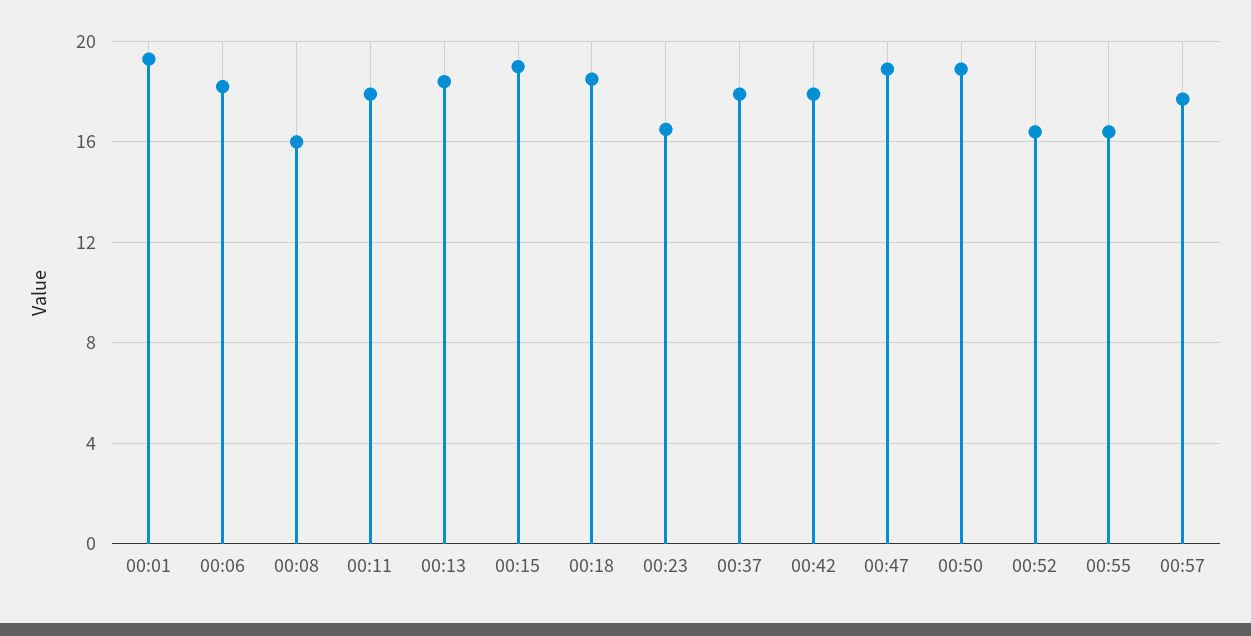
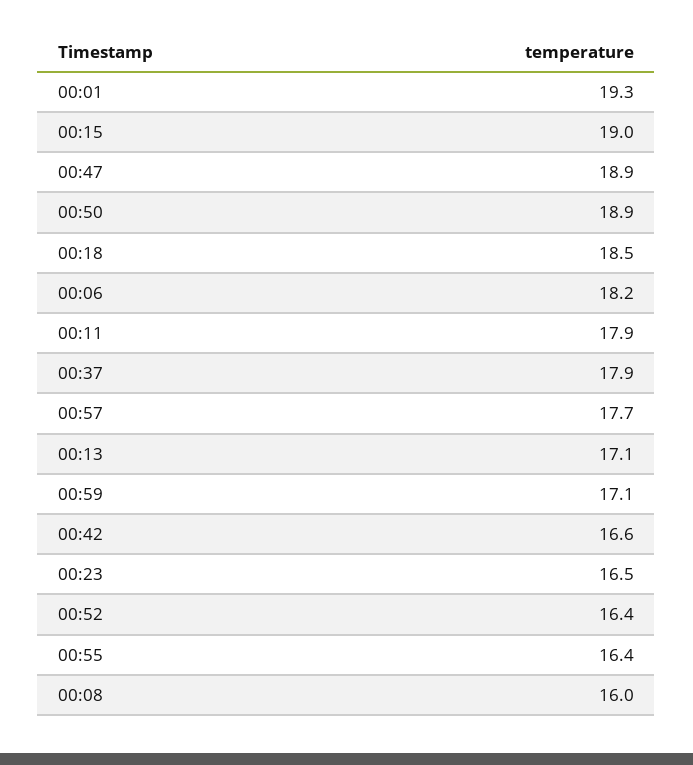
00:13: 18.5 -> 17.1
00:42: 18 -> 16.6
00:59: none -> 17.1

